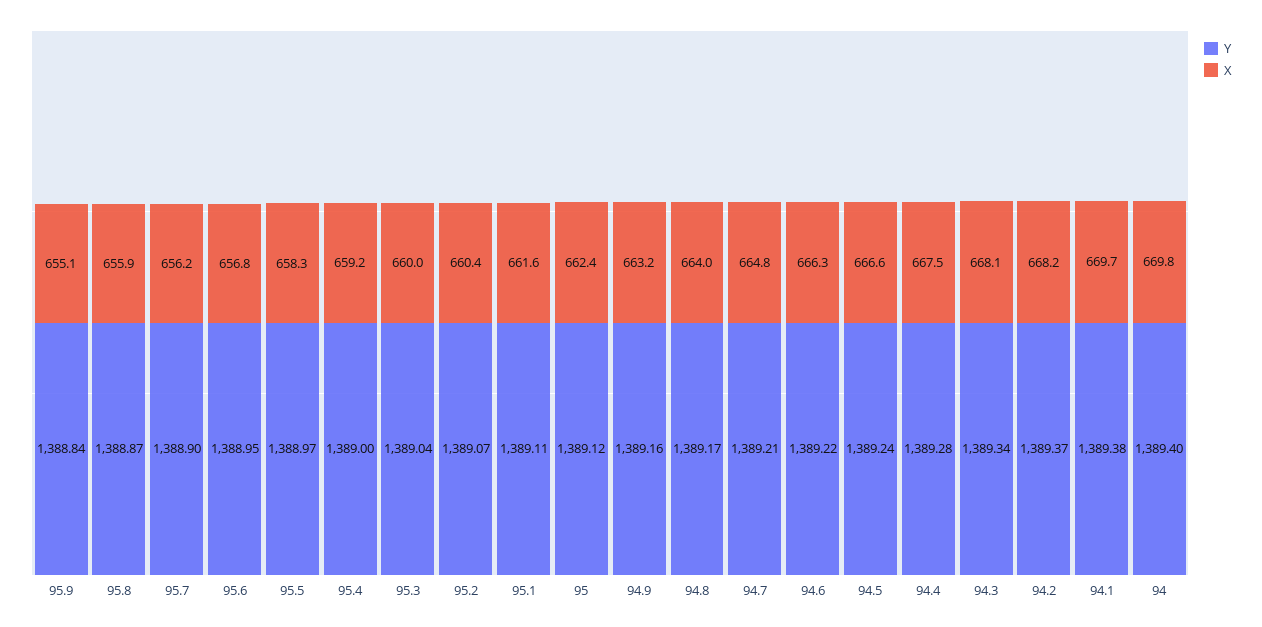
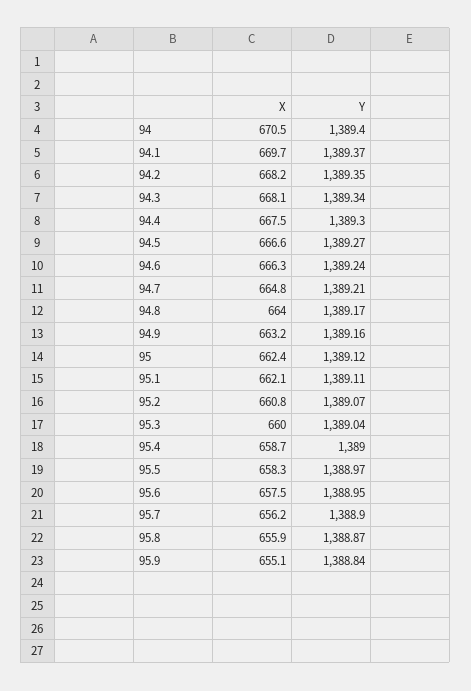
X, 95.6: 656.8 -> 657.5
X, 95.4: 659.2 -> 658.7
X, 95.2: 660.4 -> 660.8
X, 95.1: 661.6 -> 662.1
Y, 94.6: 1389.22 -> 1389.24
Y, 94.5: 1389.24 -> 1389.27
Y, 94.4: 1389.28 -> 1389.3
Y, 94.2: 1389.37 -> 1389.35
Y, 94.1: 1389.38 -> 1389.37
X, 94: 669.8 -> 670.5

